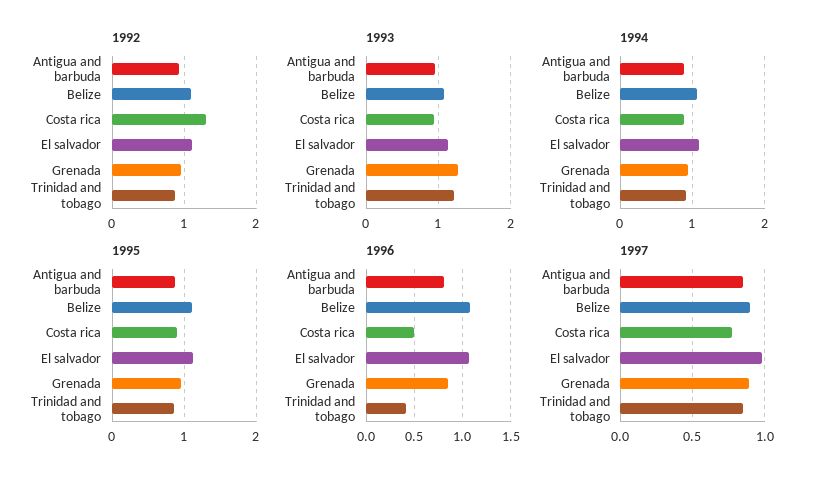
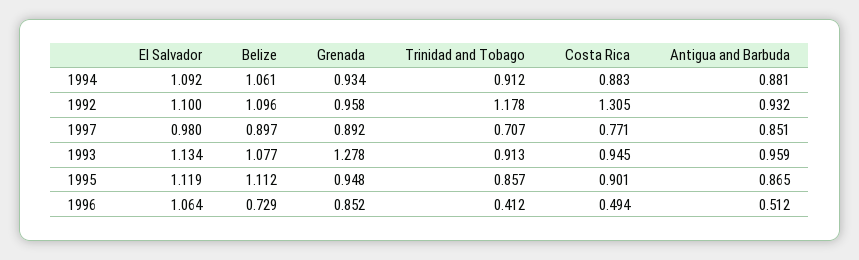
1992, Trinidad and tobago: 0.9 -> 1.178
1993, Trinidad and tobago: 1.2 -> 0.913
1996, Antigua and barbuda: 0.8 -> 0.512
1996, Belize: 1.1 -> 0.729
1997, Trinidad and tobago: 0.85 -> 0.707

